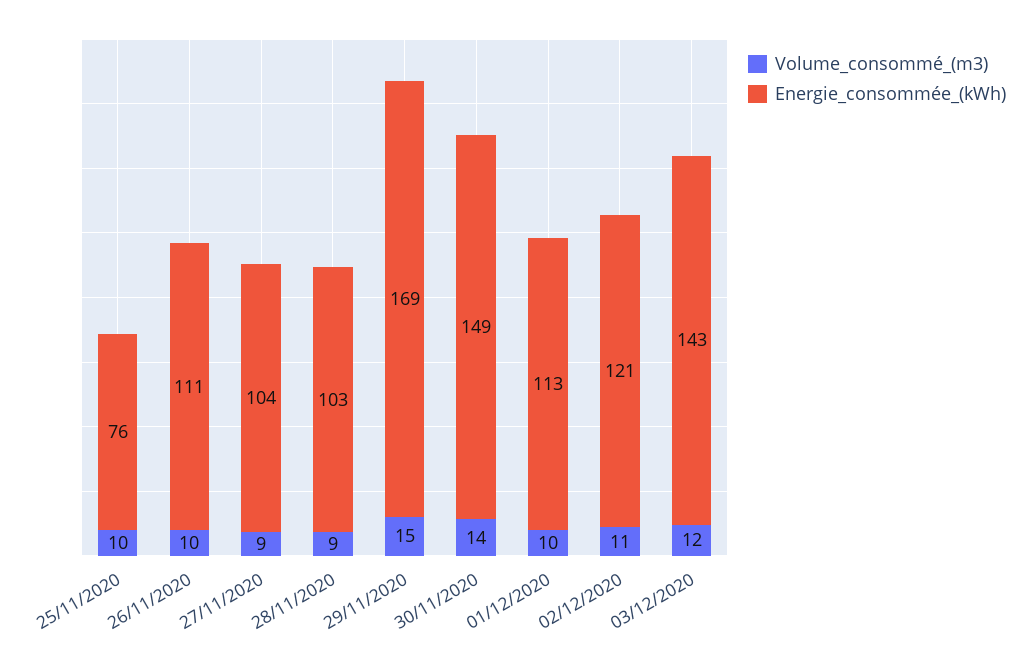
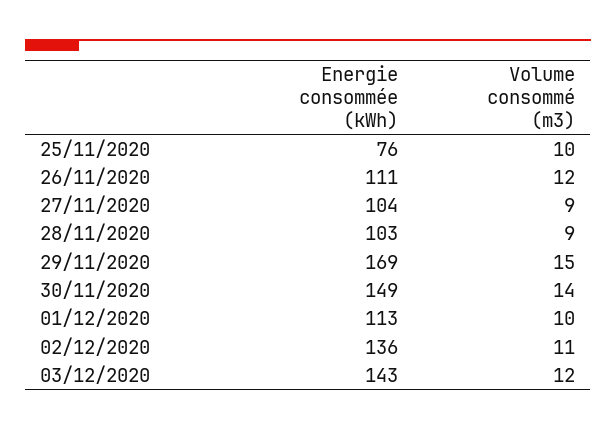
Volume_consommé_(m3), 26/11/2020: 10 -> 12
Energie_consommée_(kWh), 02/12/2020: 121 -> 136

